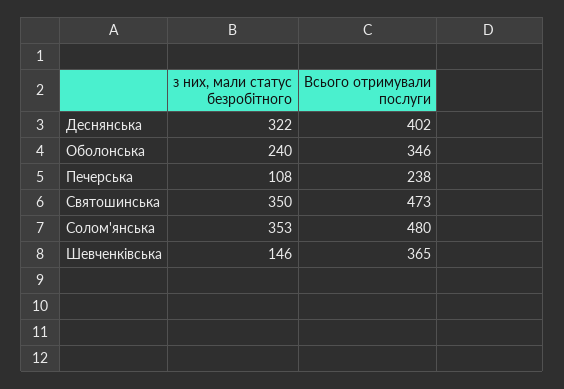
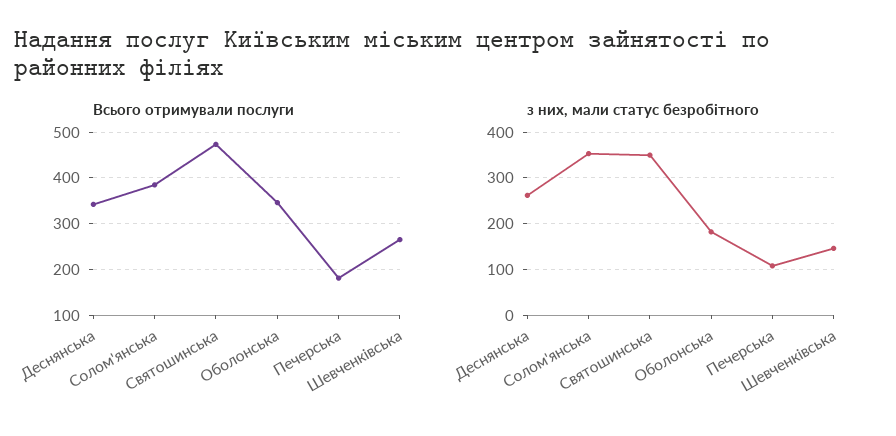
з них, мали статус безробітного, Деснянська: 322 -> 260
Всього отримували послуги, Деснянська: 402 -> 340
з них, мали статус безробітного, Оболонська: 240 -> 180
Всього отримували послуги, Печерська: 238 -> 180
Всього отримували послуги, Солом'янська: 480 -> 380
Всього отримували послуги, Шевченківська: 365 -> 260

